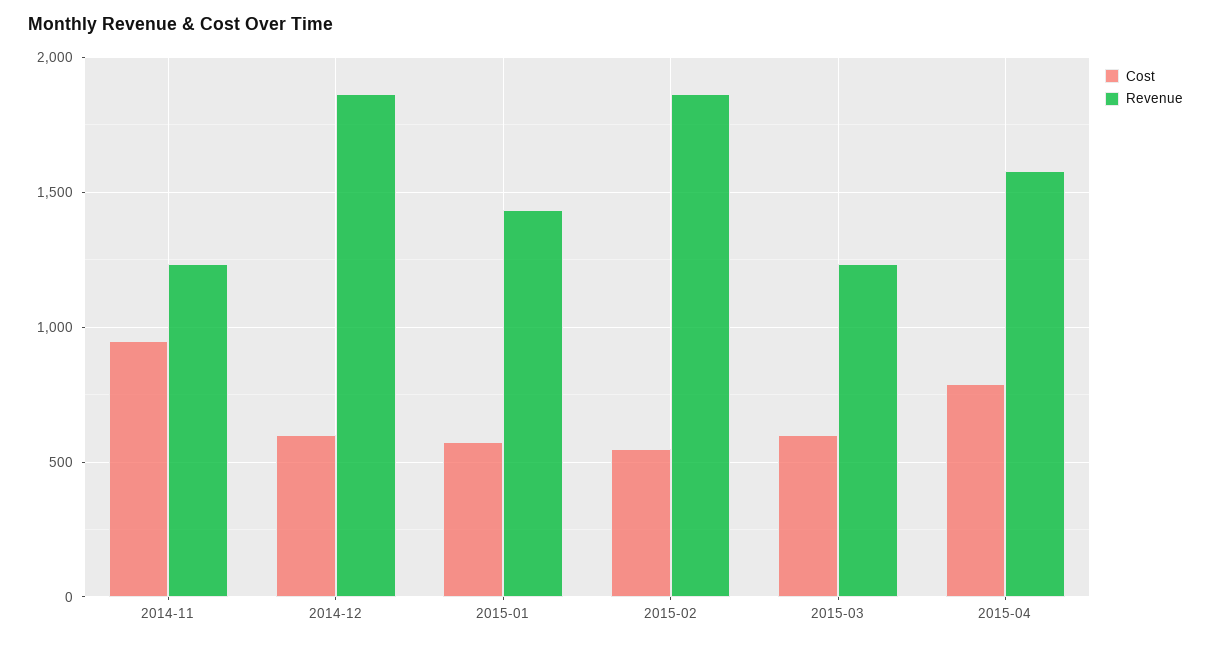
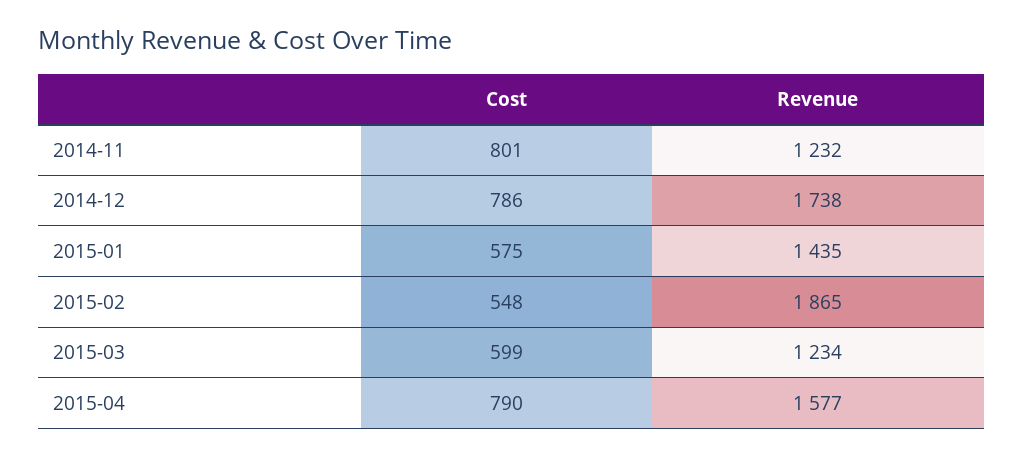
Cost, 2014-11: 950 -> 801
Cost, 2014-12: 600 -> 786
Revenue, 2014-12: 1850 -> 1738

